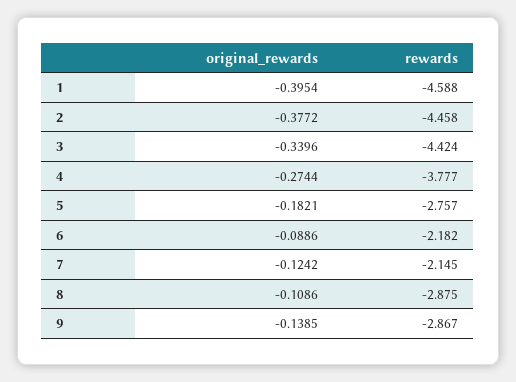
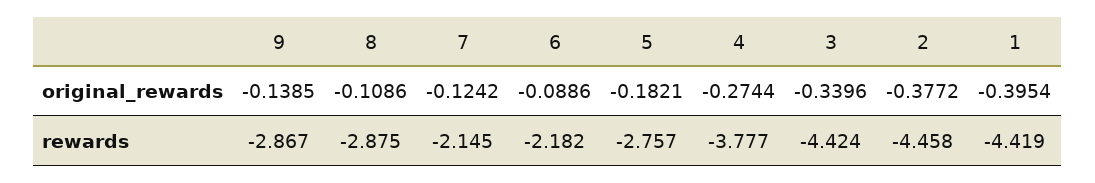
rewards, 1: -4.588 -> -4.419

